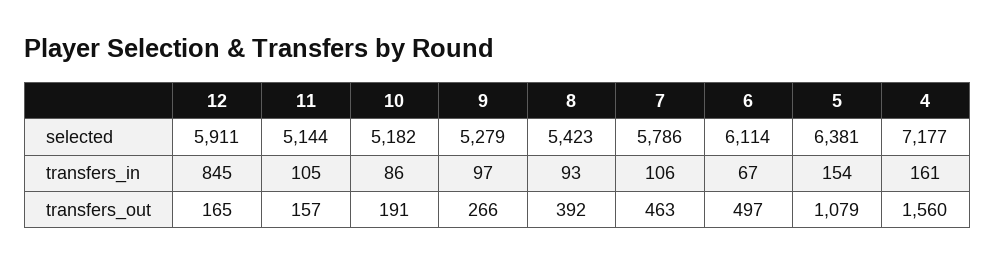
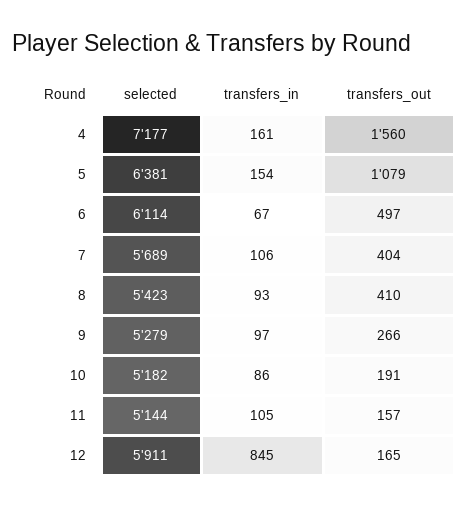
7, selected: 5786 -> 5689
8, transfers_out: 392 -> 410
7, transfers_out: 463 -> 404

